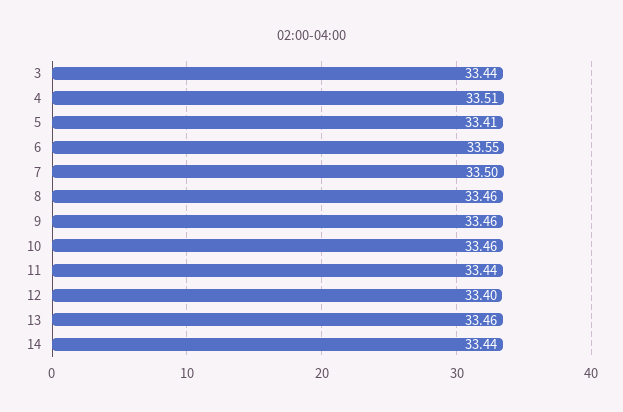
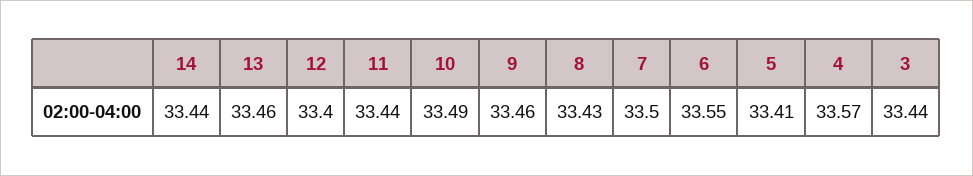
4: 33.51 -> 33.57
8: 33.46 -> 33.43
10: 33.46 -> 33.49

